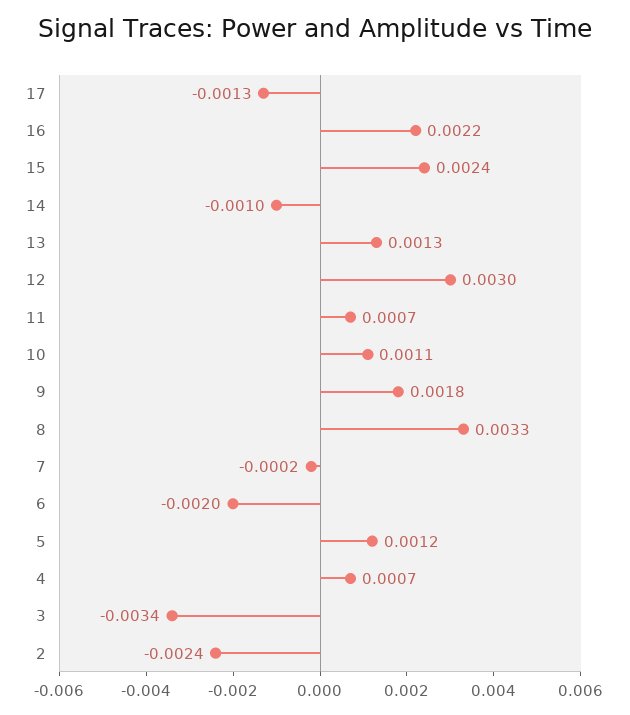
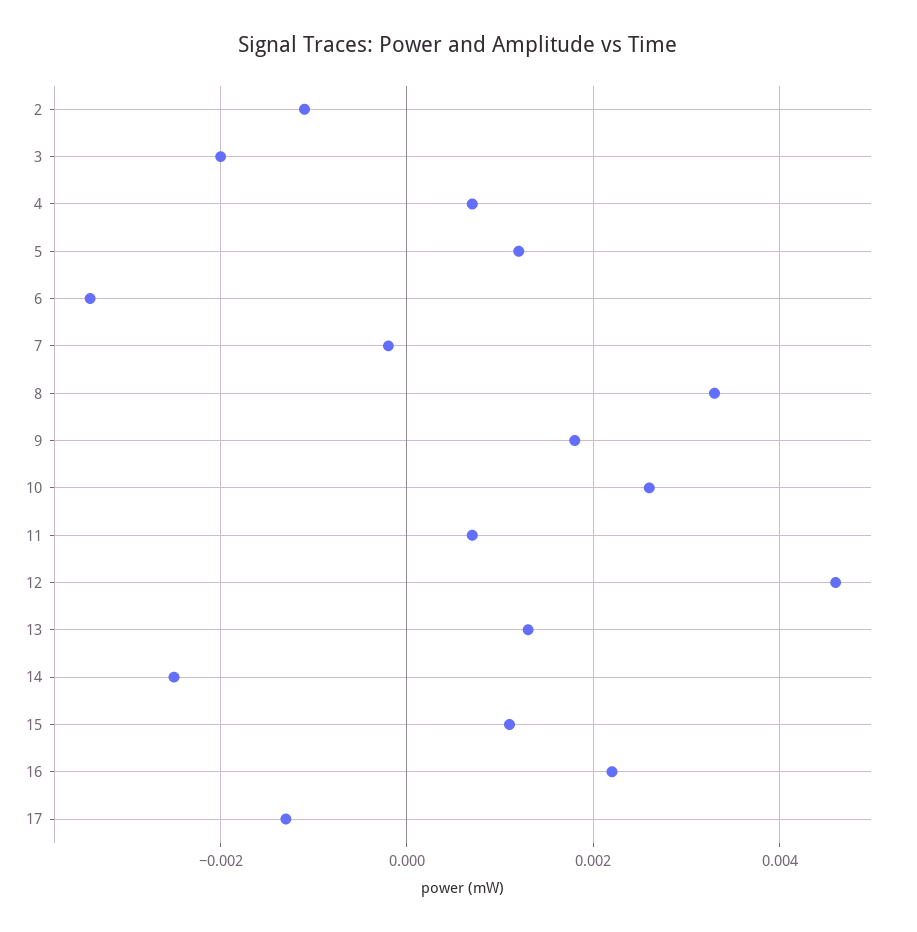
15: 0.0024 -> 0.001
14: -0.001 -> -0.0025
12: 0.003 -> 0.0045
10: 0.0011 -> 0.0025
6: -0.002 -> -0.0035
3: -0.0034 -> -0.002
2: -0.0024 -> -0.001

